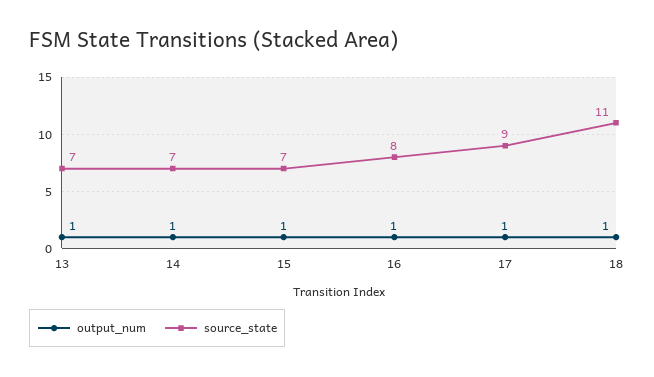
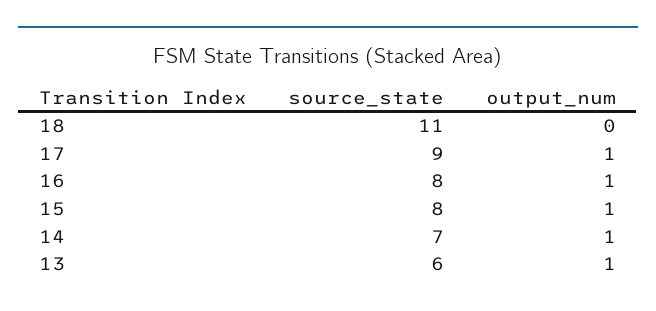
source_state, 13: 7 -> 6
source_state, 15: 7 -> 8
output_num, 18: 1 -> 0

